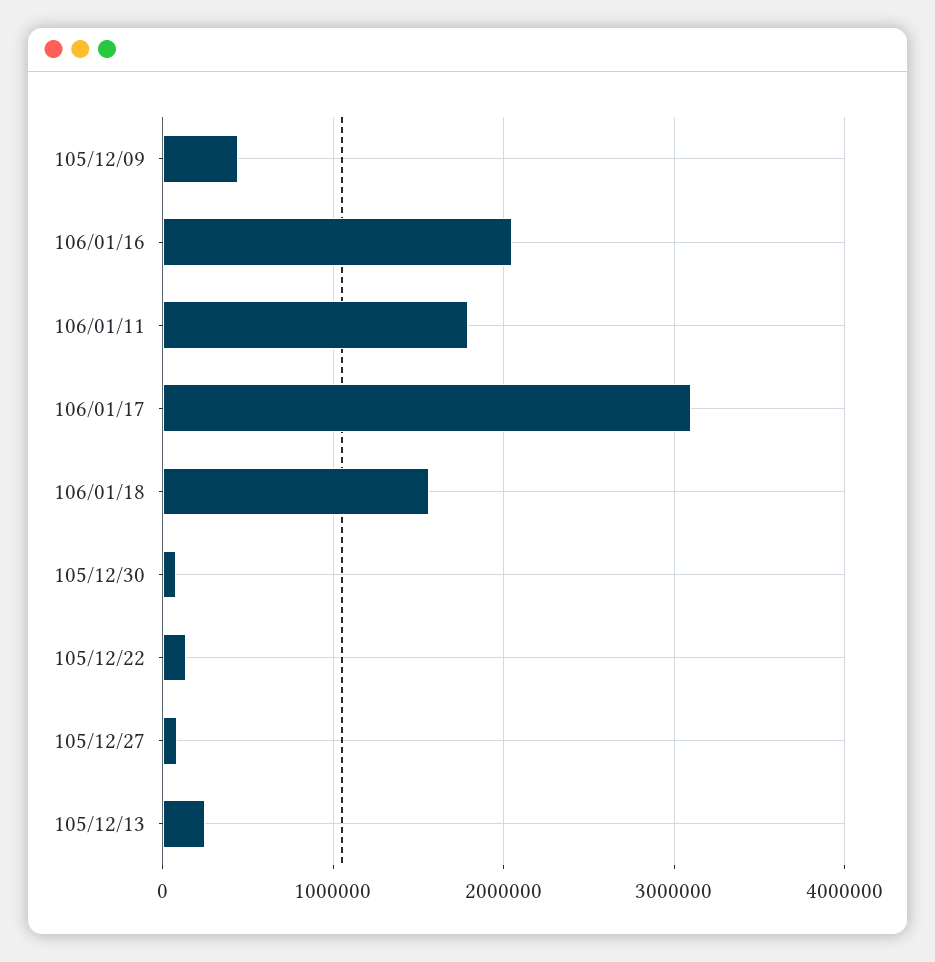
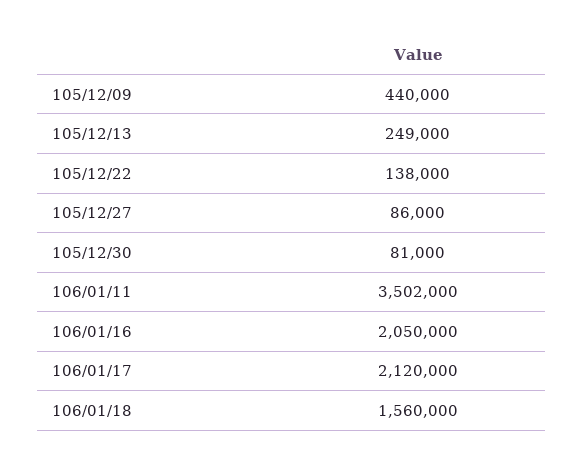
106/01/11: 1800000 -> 3502000
106/01/17: 3100000 -> 2120000

